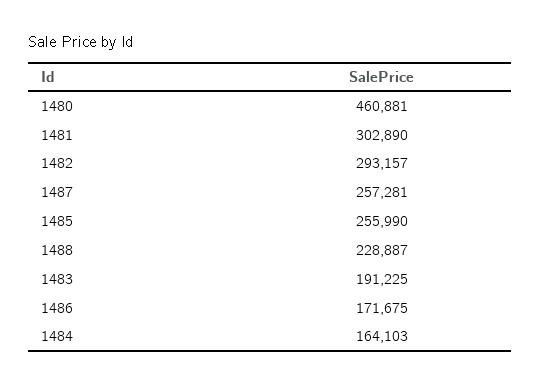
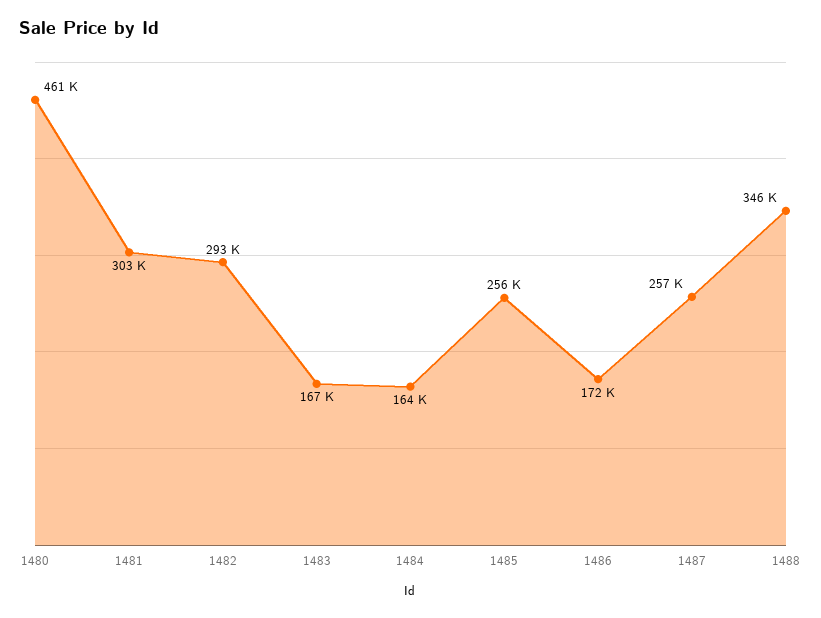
1488: 228887 -> 346000
1483: 191225 -> 167000

